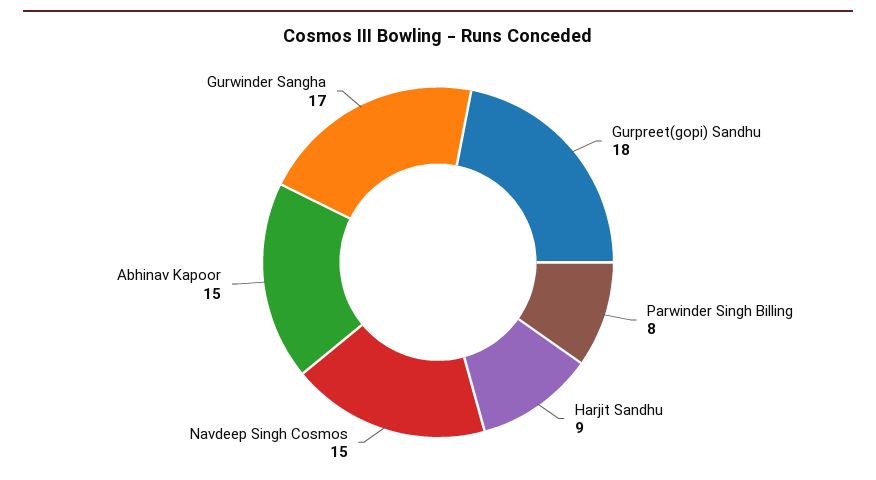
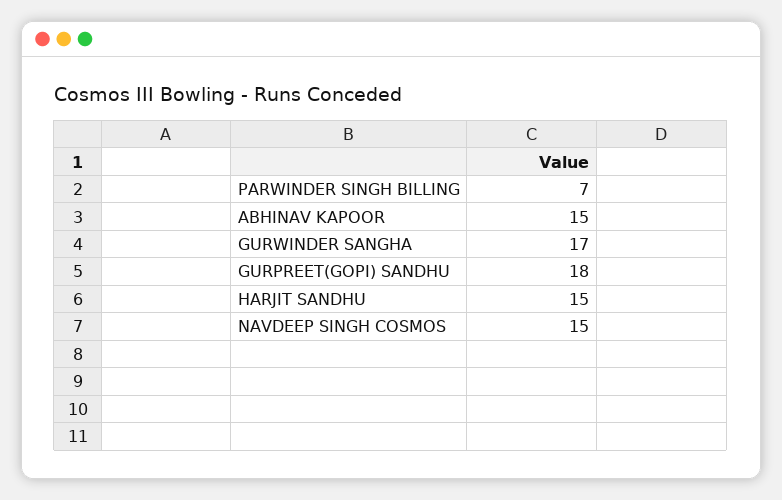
Parwinder Singh Billing: 8 -> 7
Harjit Sandhu: 9 -> 15

